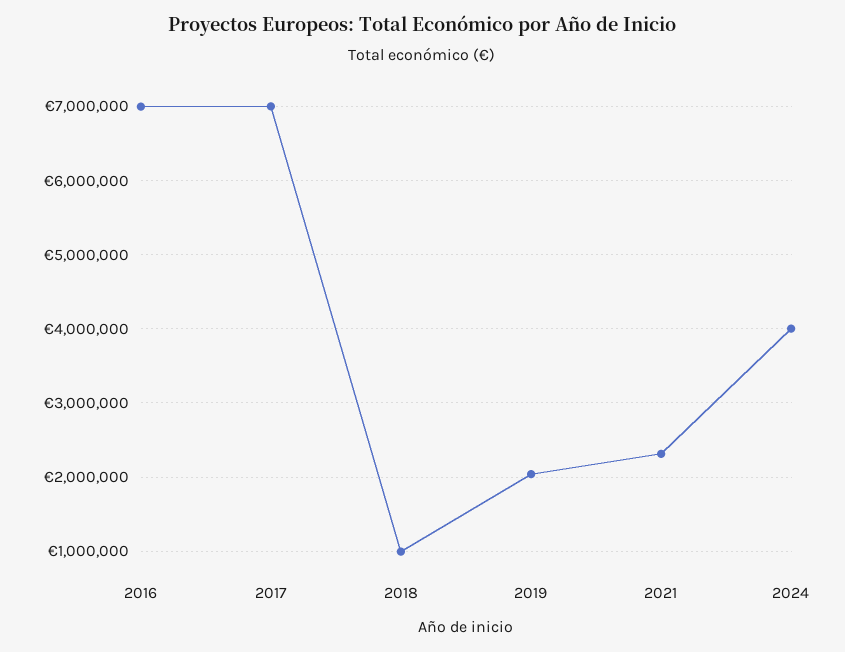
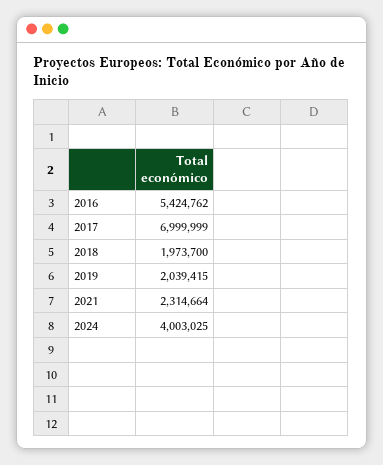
2016: 7000000 -> 5424762
2018: 1000000 -> 1973700

